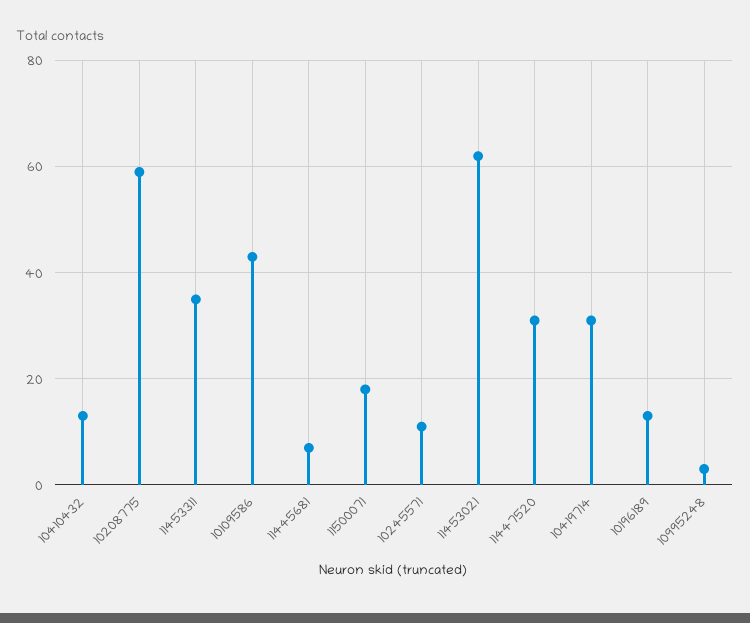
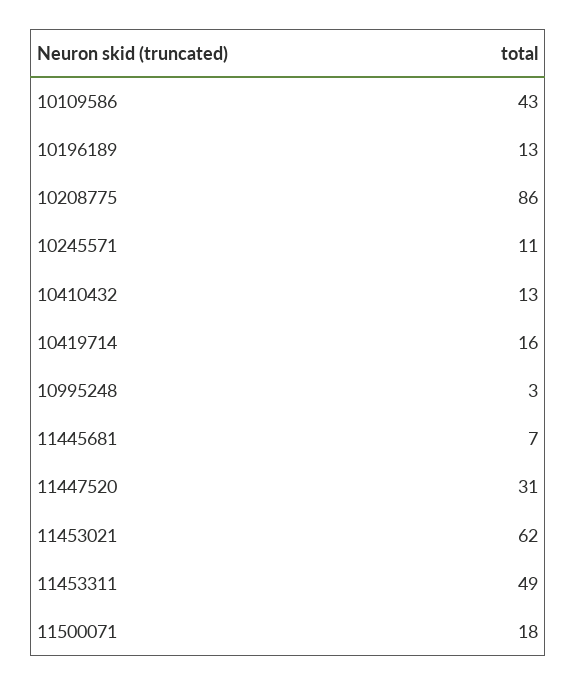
10208775: 60 -> 86
11453311: 35 -> 49
10419714: 30 -> 16

